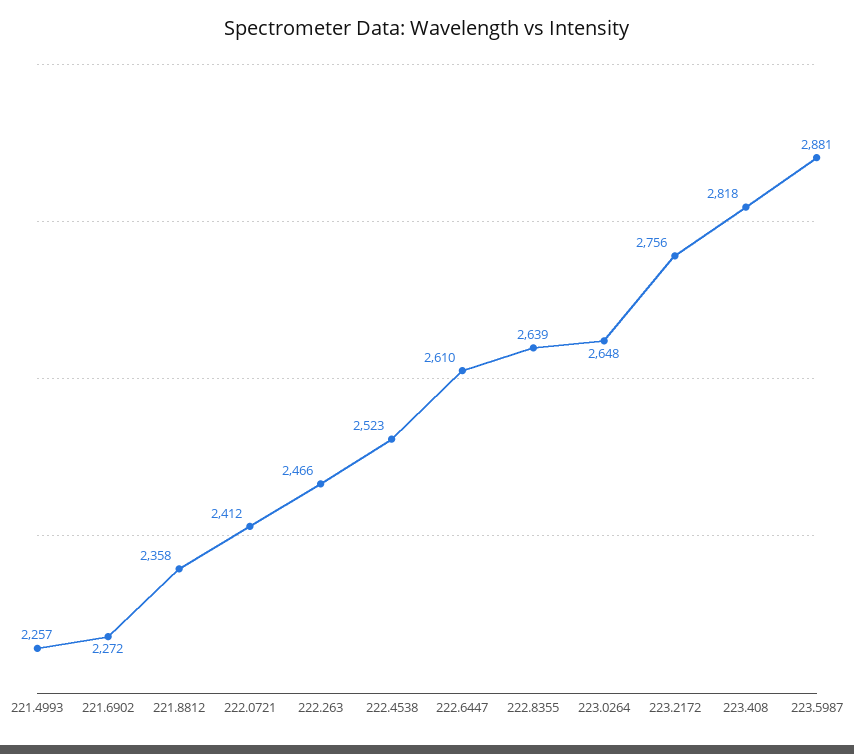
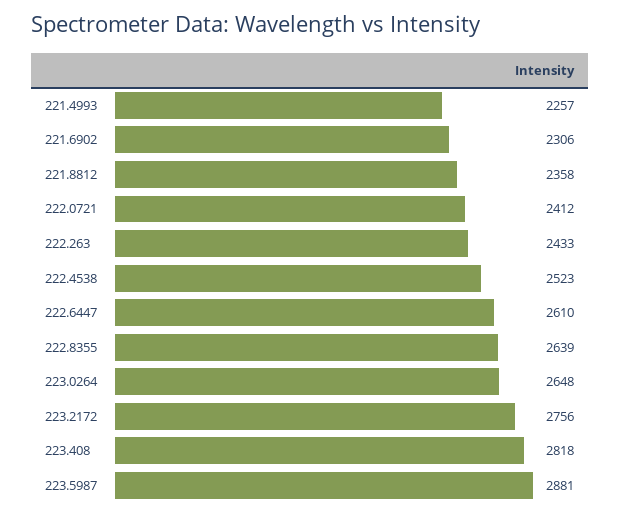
221.6902: 2272 -> 2306
222.263: 2466 -> 2433

